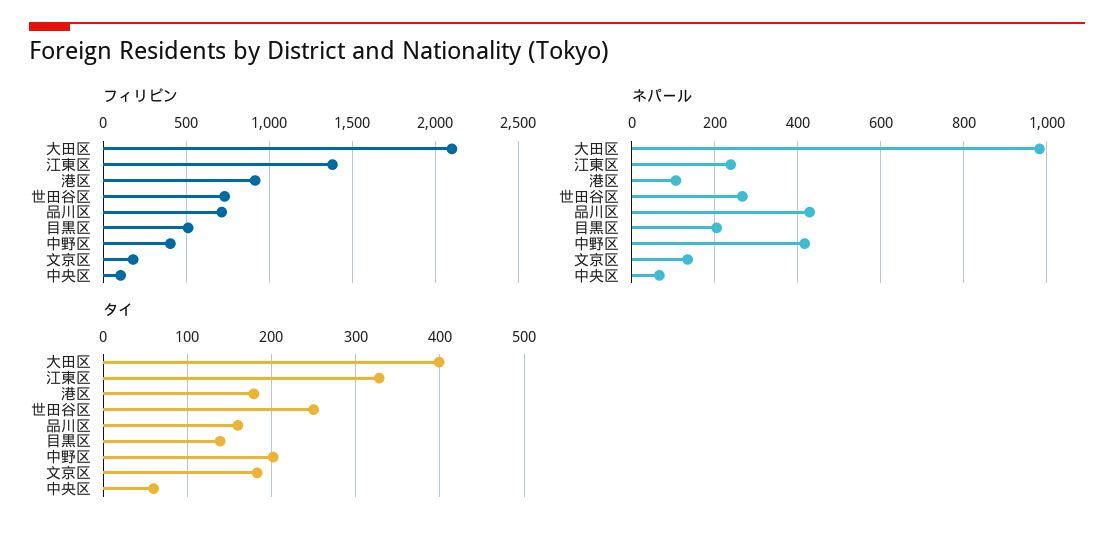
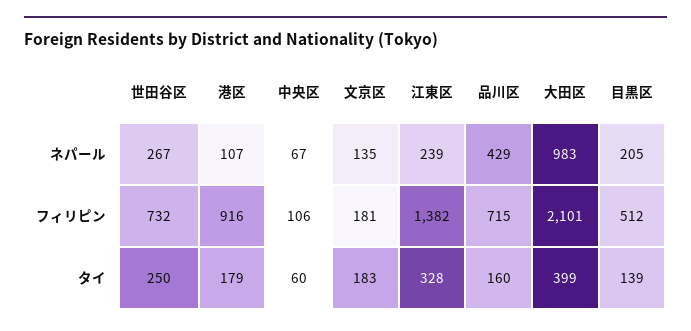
フィリピン, 中野区: 400 -> none
ネパール, 中野区: 420 -> none
タイ, 中野区: 200 -> none

